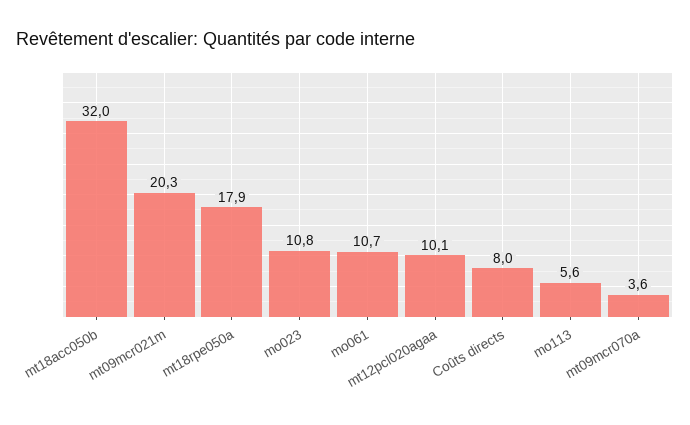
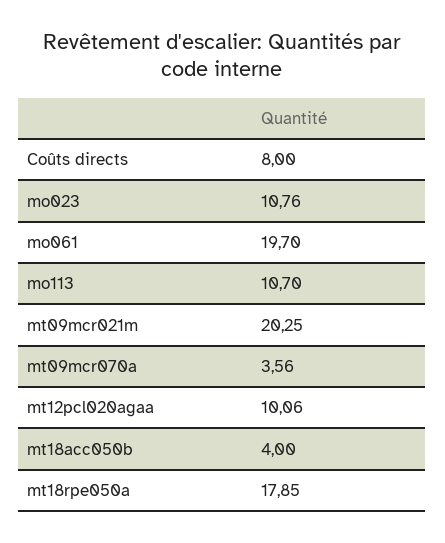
mt18acc050b: 32 -> 4
mo061: 10.7 -> 19.7
mo113: 5.6 -> 10.7

